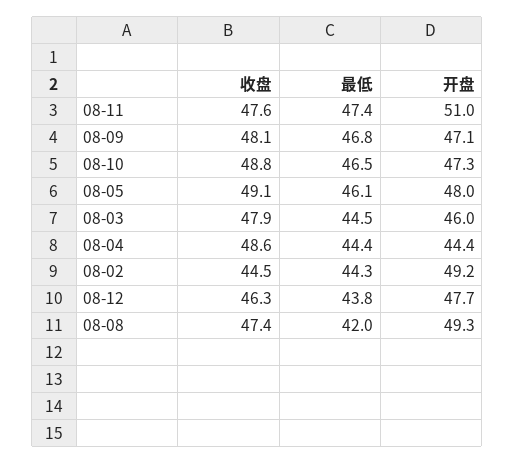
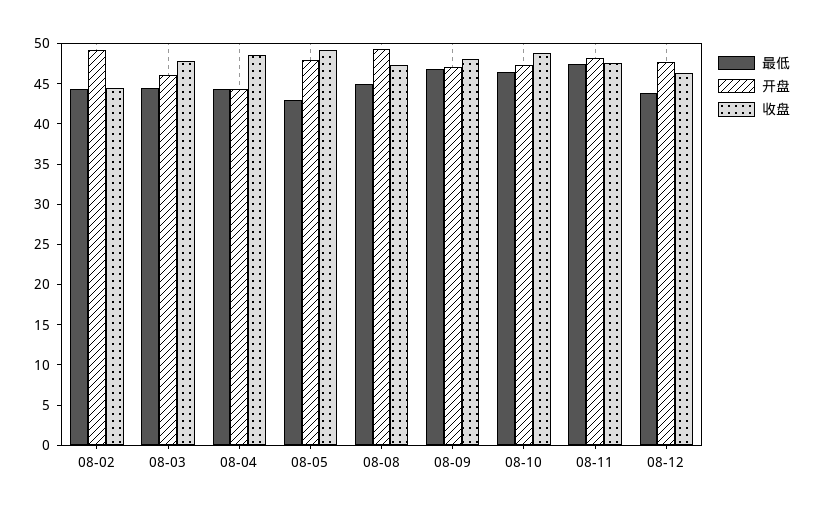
开盘, 08-11: 51 -> 48
最低, 08-05: 46.1 -> 43
最低, 08-08: 42 -> 45

